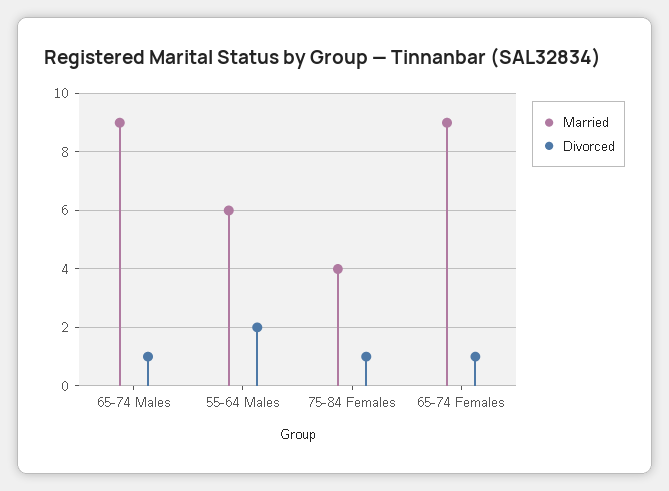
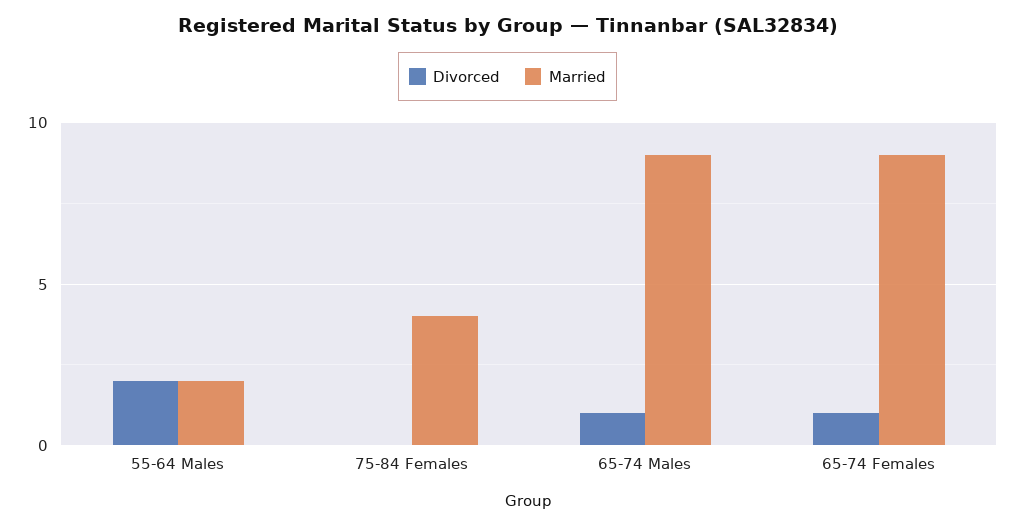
Married, 55-64 Males: 6 -> 2
Divorced, 75-84 Females: 1 -> 0

